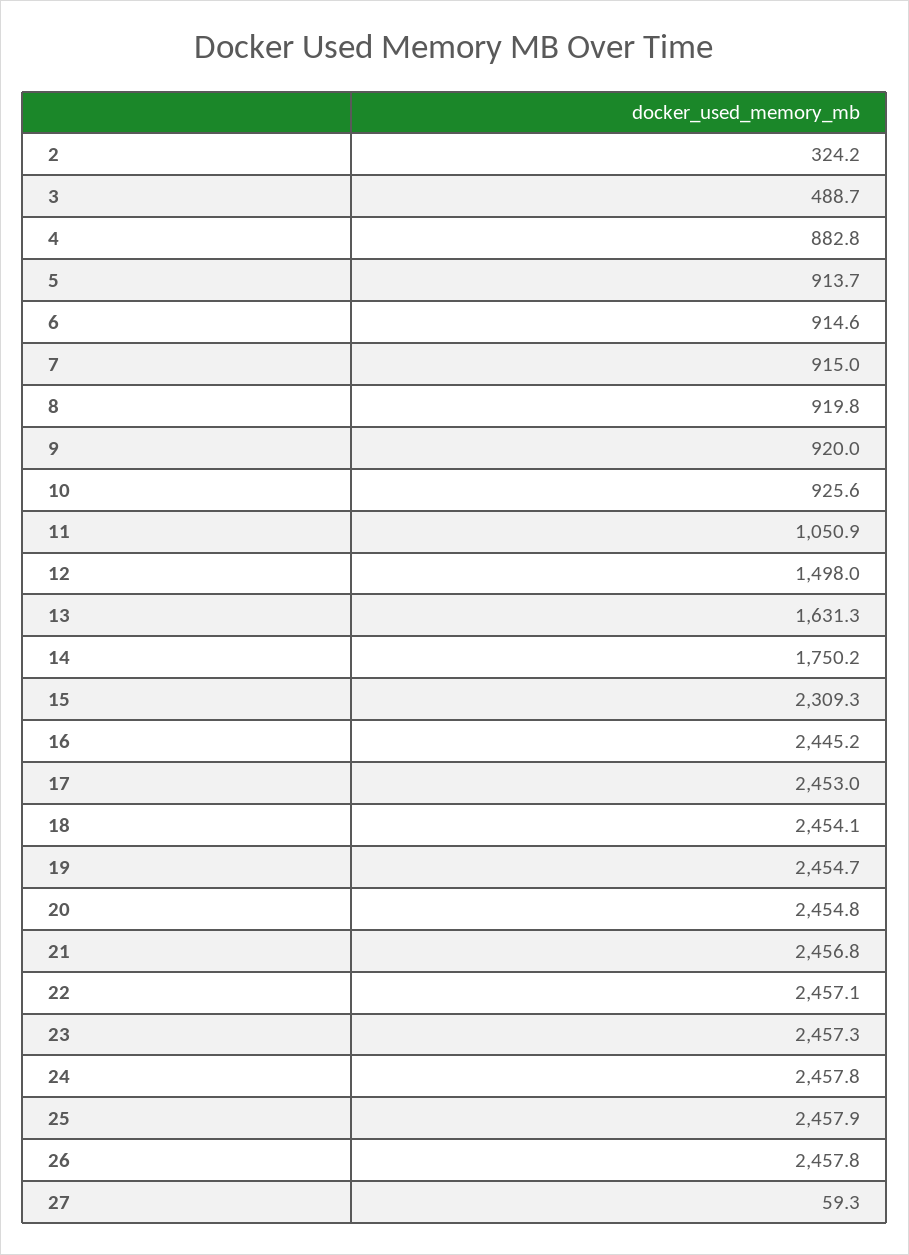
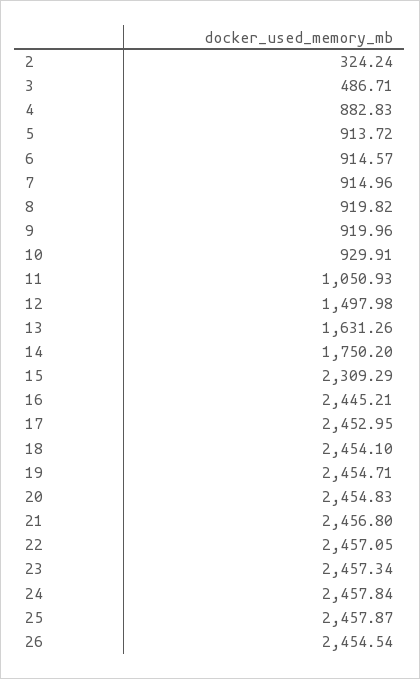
3: 488.7 -> 486.71
10: 925.6 -> 929.91
26: 2457.8 -> 2454.54
27: 59.3 -> none

